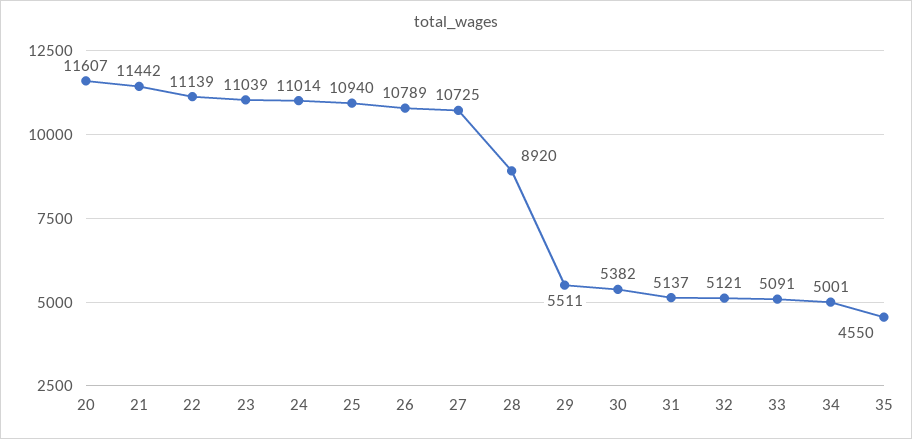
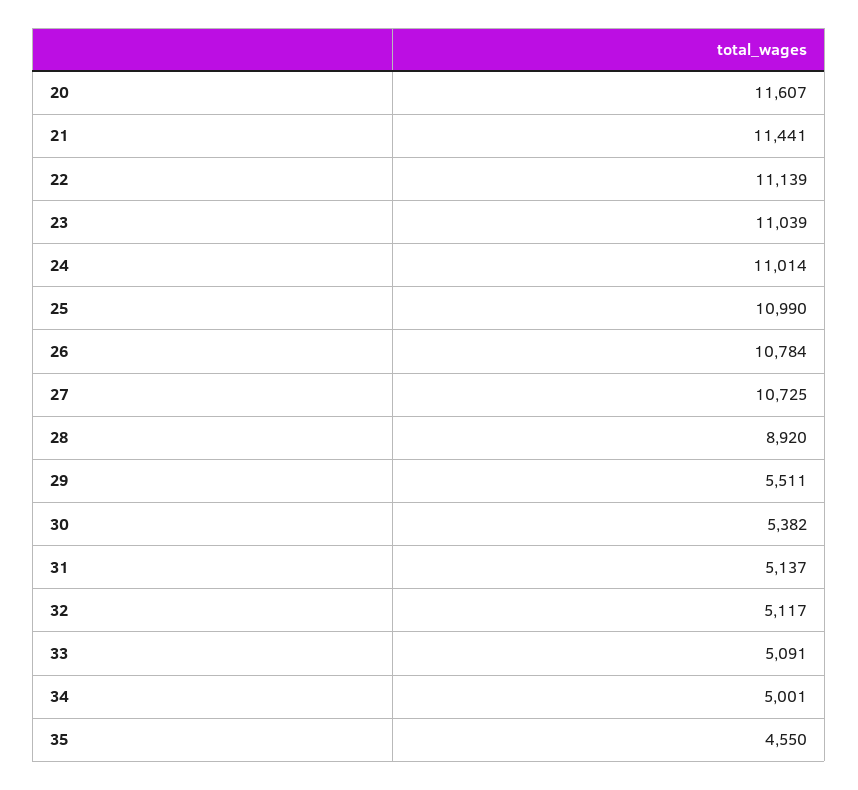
21: 11442 -> 11441
25: 10940 -> 10990
26: 10789 -> 10784
32: 5121 -> 5117

